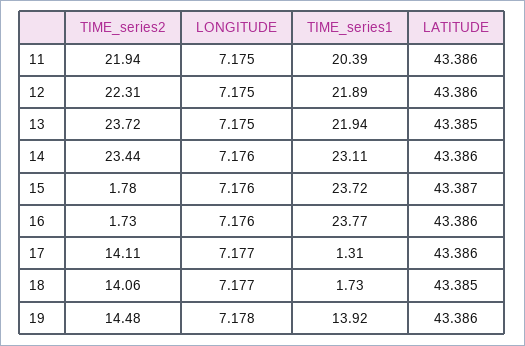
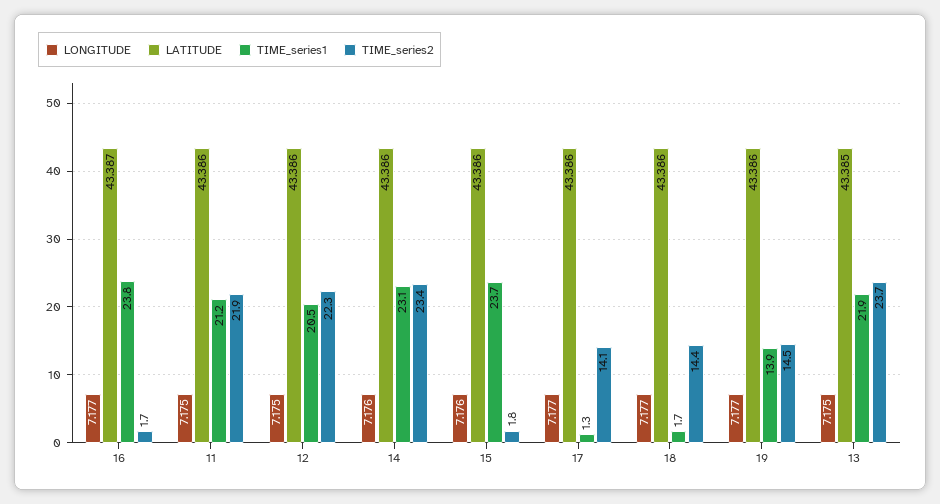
TIME_series1, 11: 20.39 -> 21.2
TIME_series1, 12: 21.89 -> 20.5
LATITUDE, 15: 43.387 -> 43.386
LONGITUDE, 16: 7.176 -> 7.177
LATITUDE, 16: 43.386 -> 43.387
TIME_series2, 18: 14.06 -> 14.4
LATITUDE, 18: 43.385 -> 43.386
LONGITUDE, 19: 7.178 -> 7.177

